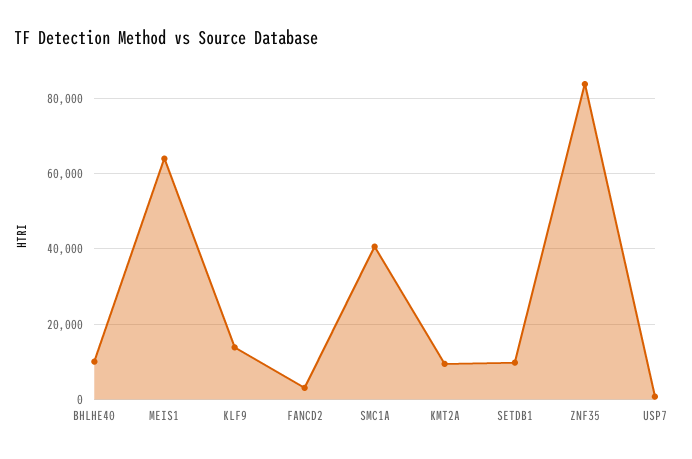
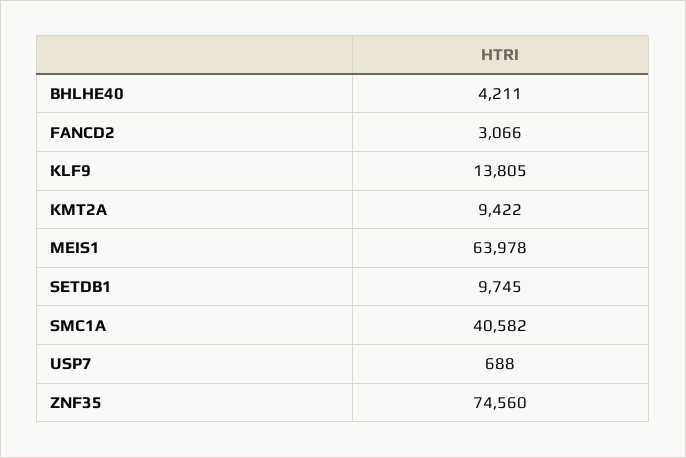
BHLHE40: 10000 -> 4211
ZNF35: 84000 -> 74560

